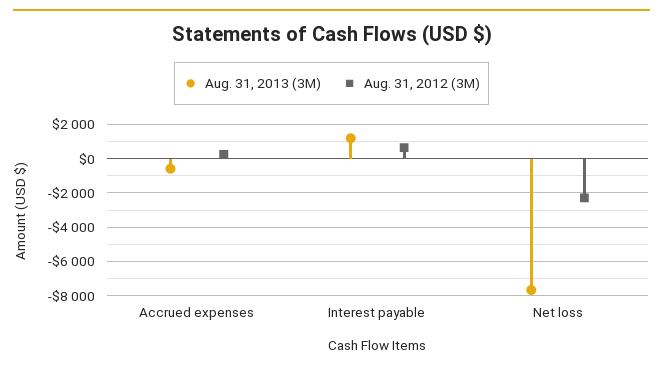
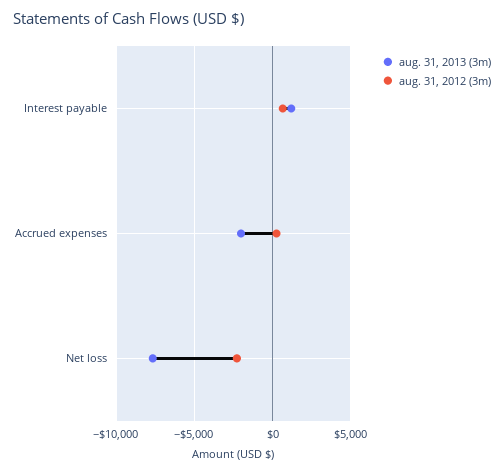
Aug. 31, 2013 (3M), Accrued expenses: -500 -> -2000

